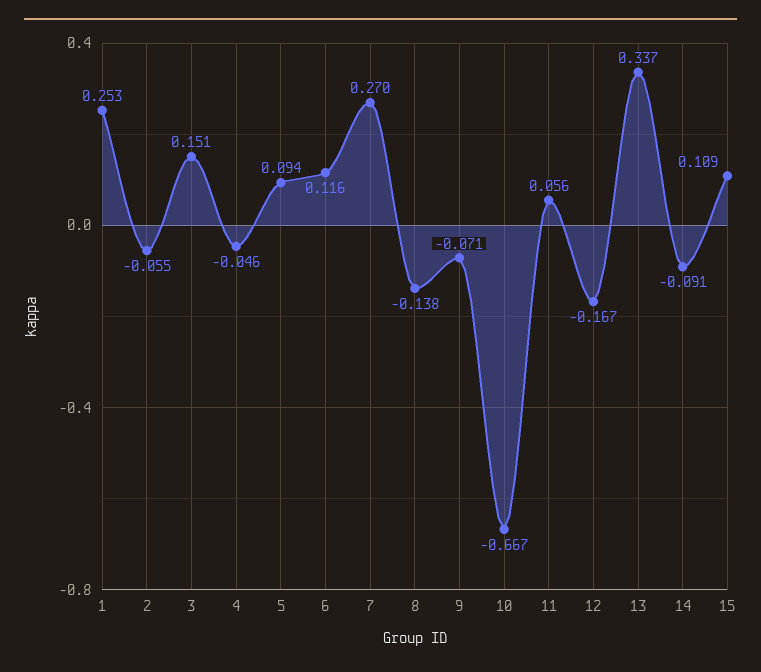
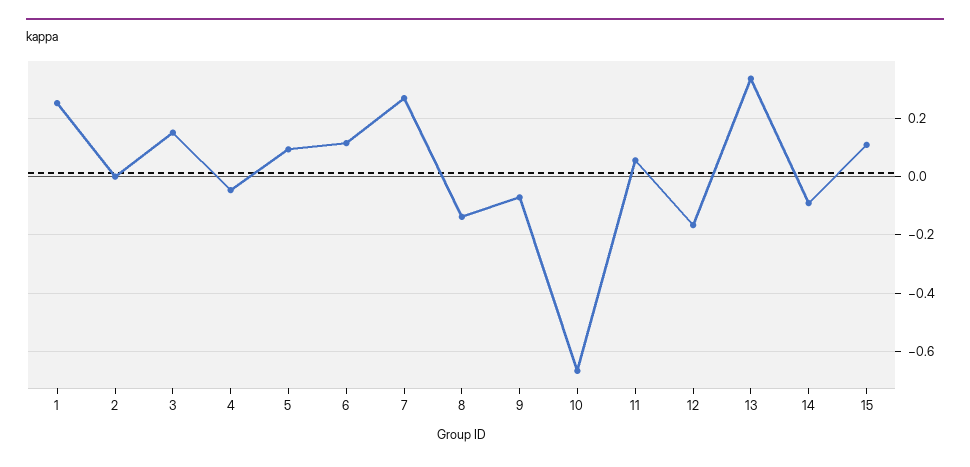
2: -0.055 -> 0

